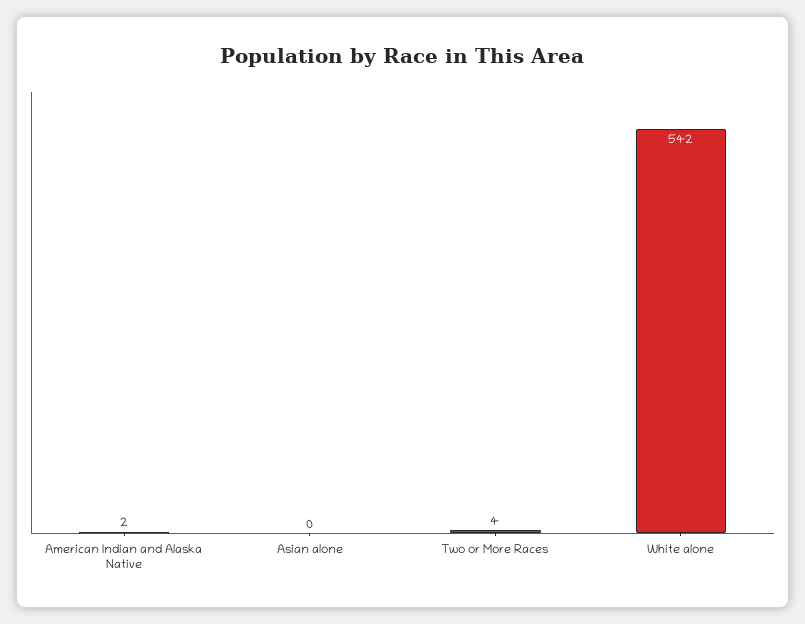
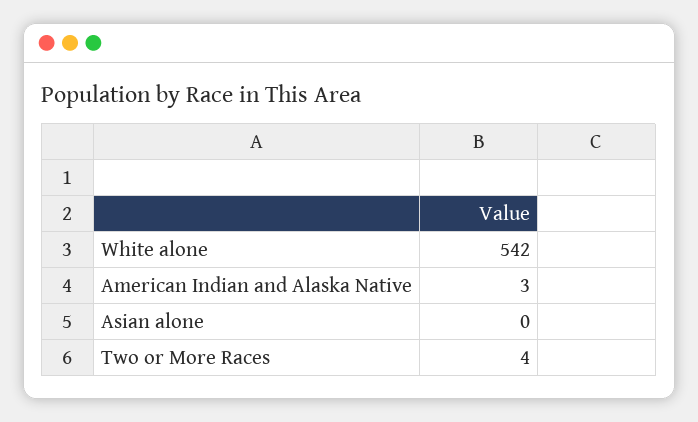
American Indian and Alaska Native: 2 -> 3

